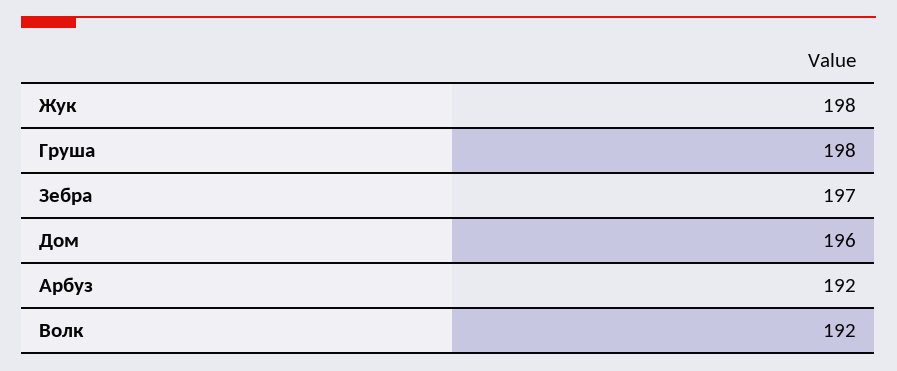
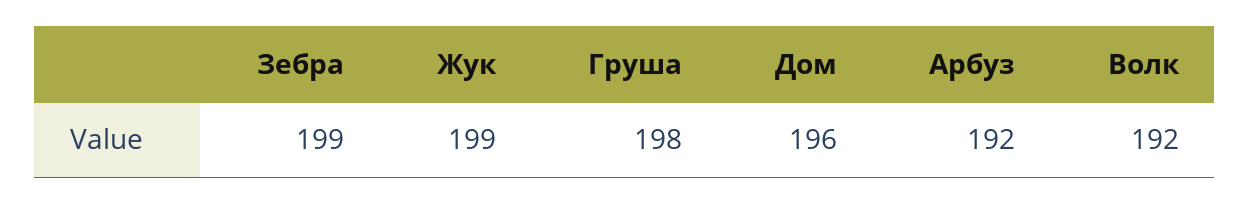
Жук: 198 -> 199
Зебра: 197 -> 199

